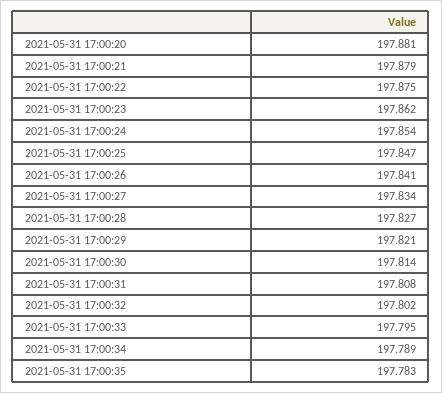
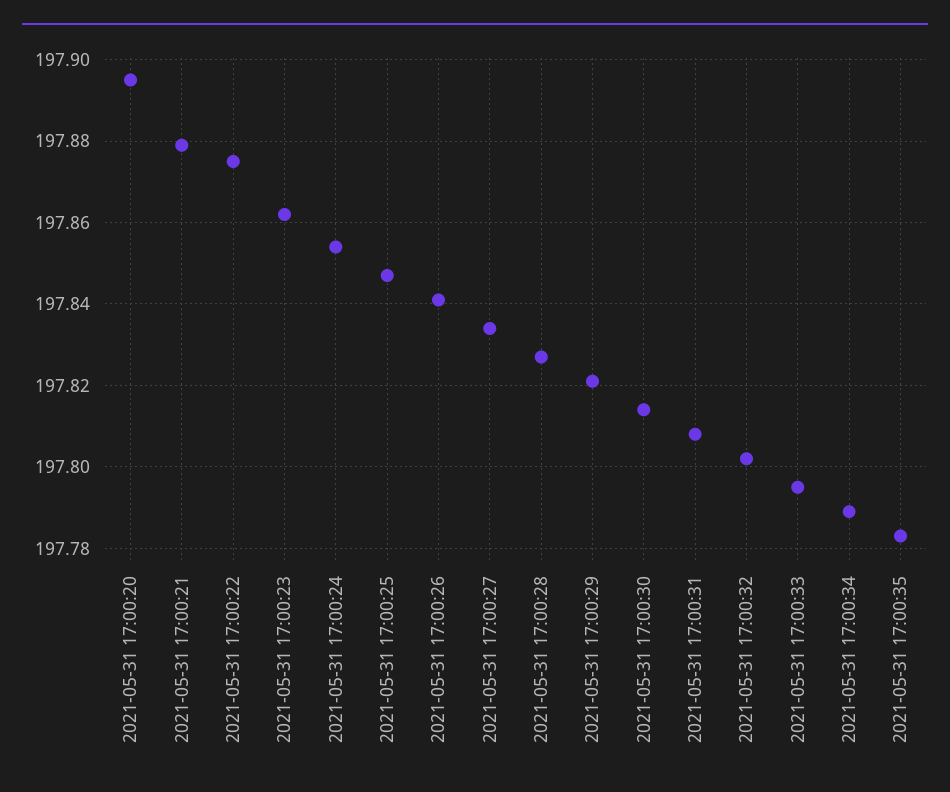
2021-05-31 17:00:20: 197.881 -> 197.895

